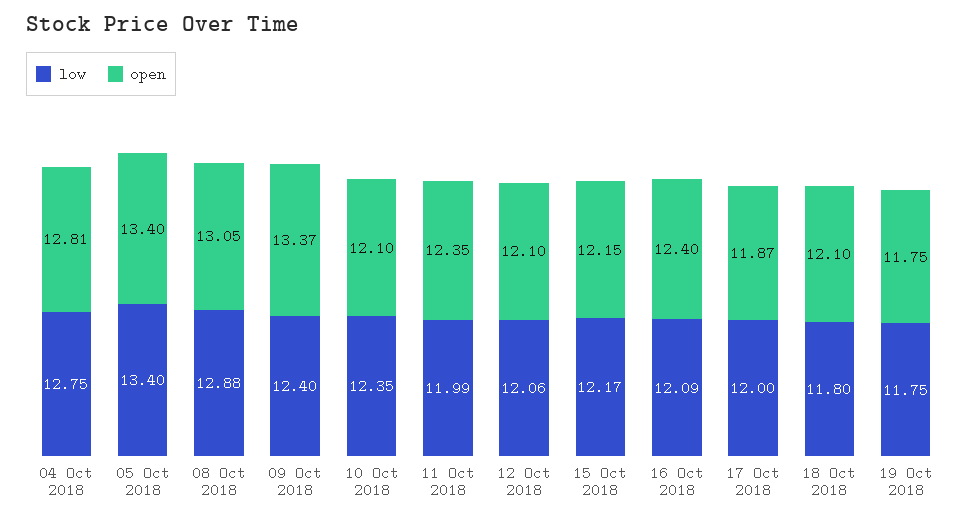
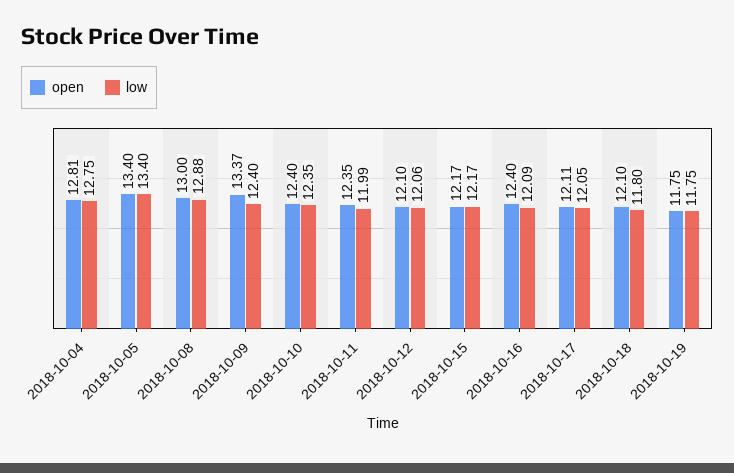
open, 08 Oct 2018: 13.05 -> 13
open, 10 Oct 2018: 12.1 -> 12.4
open, 15 Oct 2018: 12.15 -> 12.17
low, 17 Oct 2018: 12 -> 12.05
open, 17 Oct 2018: 11.87 -> 12.11

